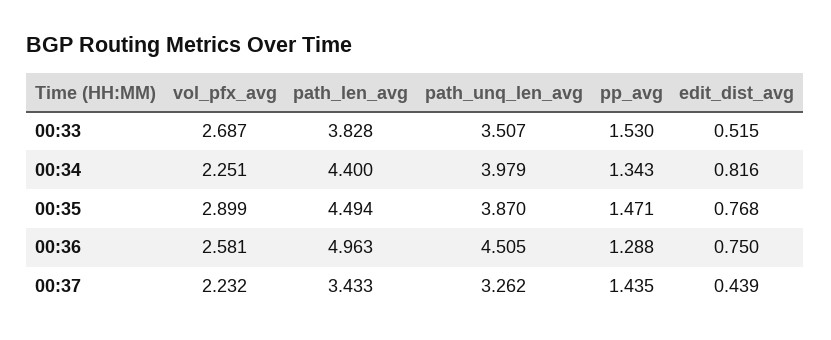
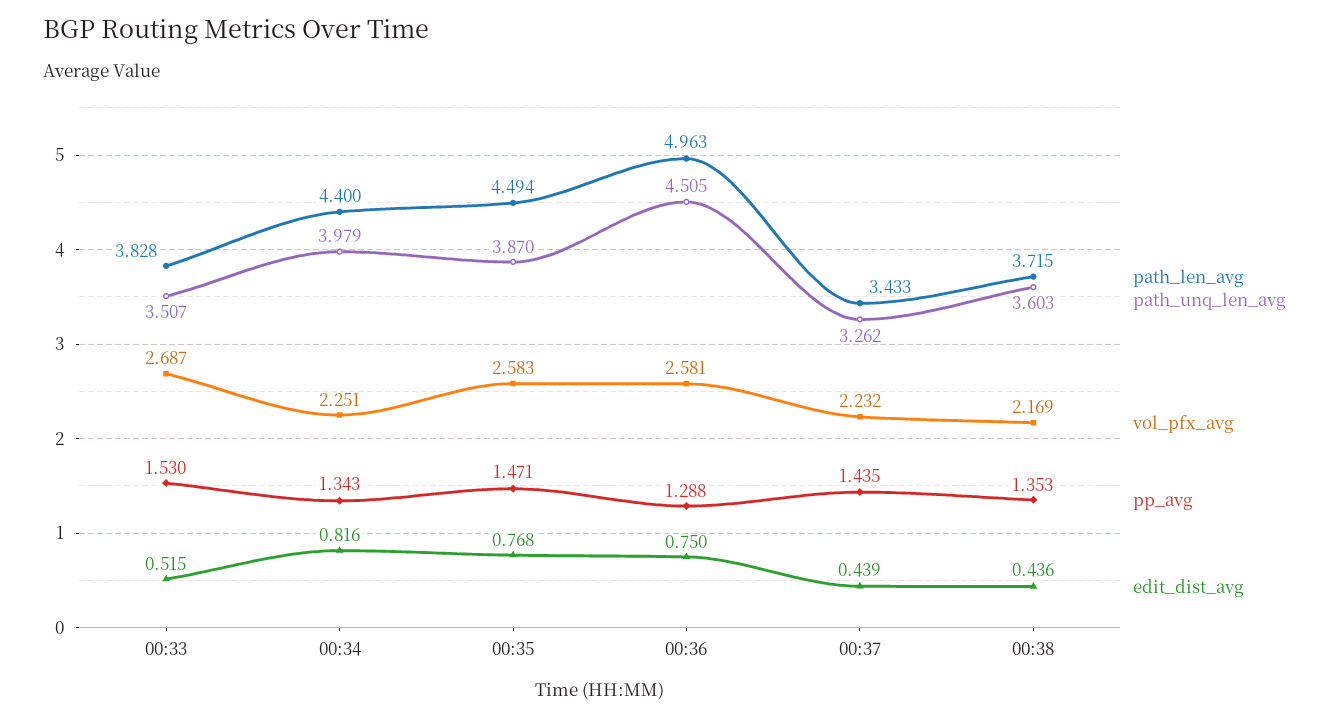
vol_pfx_avg, 00:35: 2.899 -> 2.583
path_len_avg, 00:38: none -> 3.715
path_unq_len_avg, 00:38: none -> 3.603
vol_pfx_avg, 00:38: none -> 2.169
pp_avg, 00:38: none -> 1.353
edit_dist_avg, 00:38: none -> 0.436

